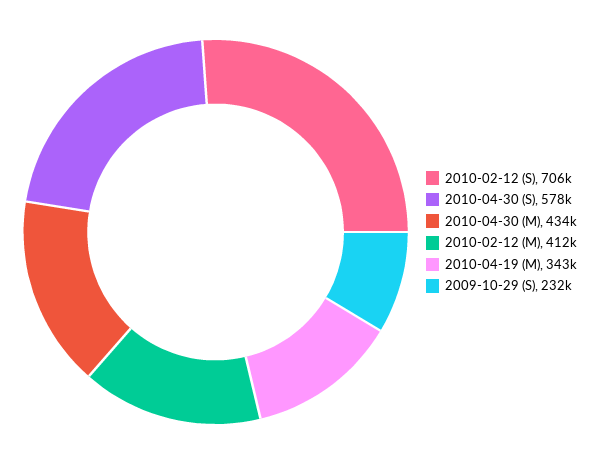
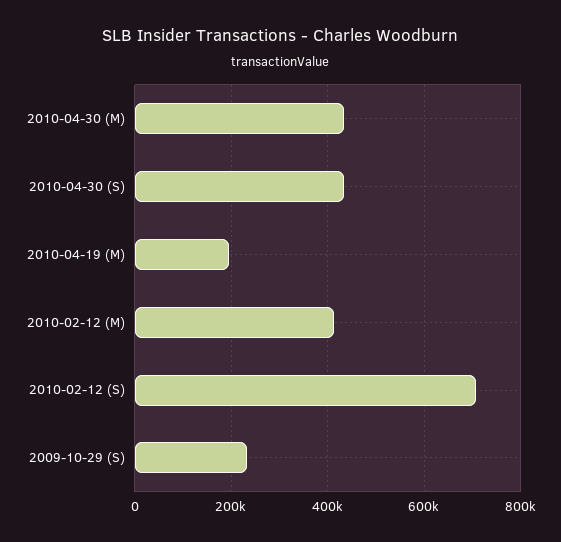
2010-04-30 (S): 578000 -> 440000
2010-04-19 (M): 343000 -> 200000

